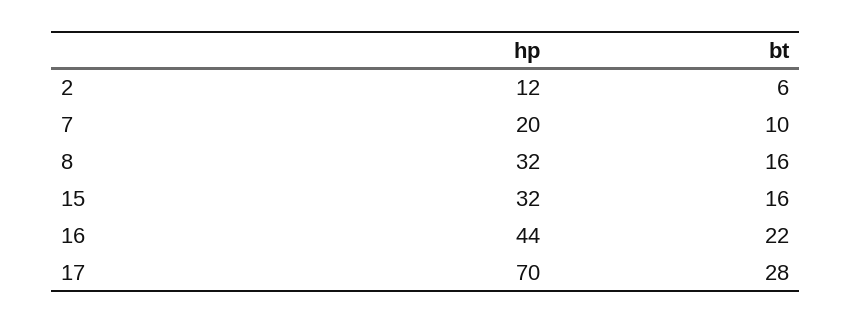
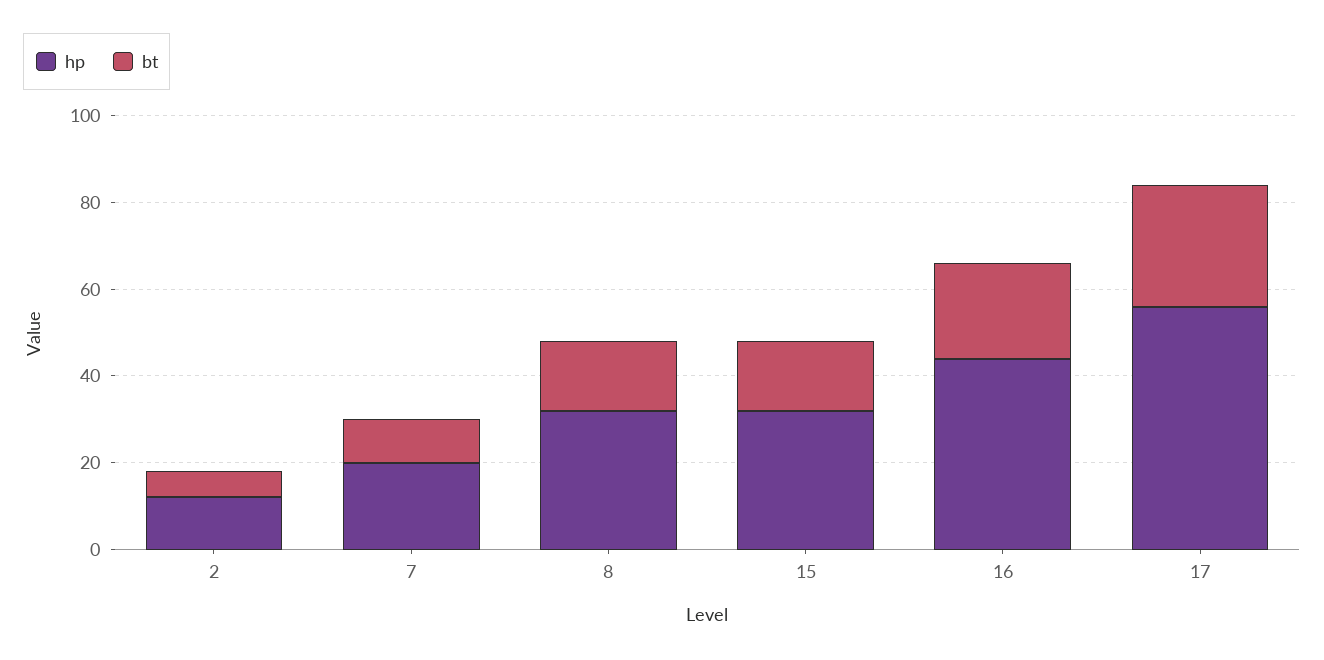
hp, 17: 70 -> 55

